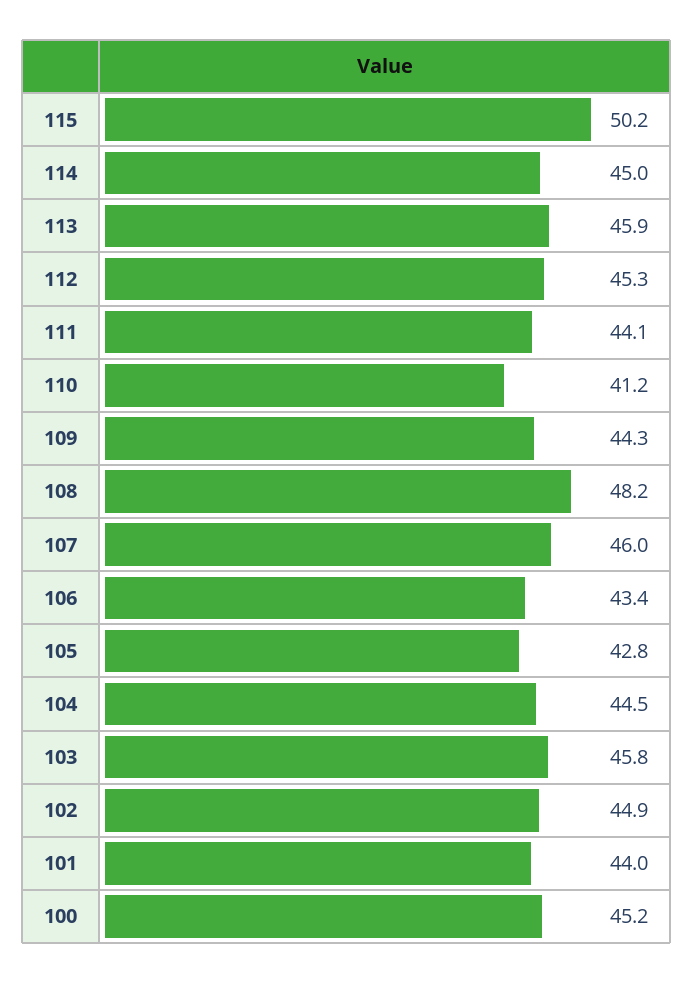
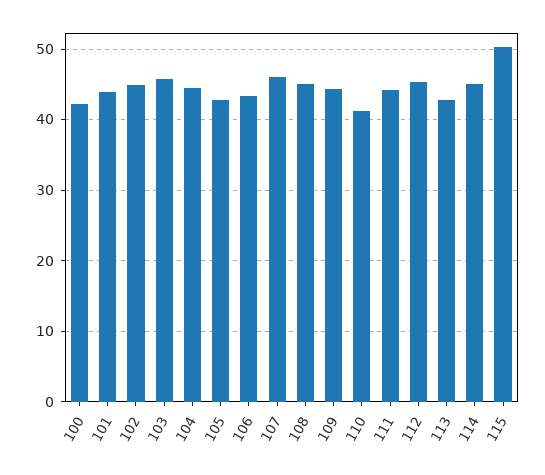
113: 45.9 -> 43
108: 48.2 -> 45
100: 45.2 -> 42

